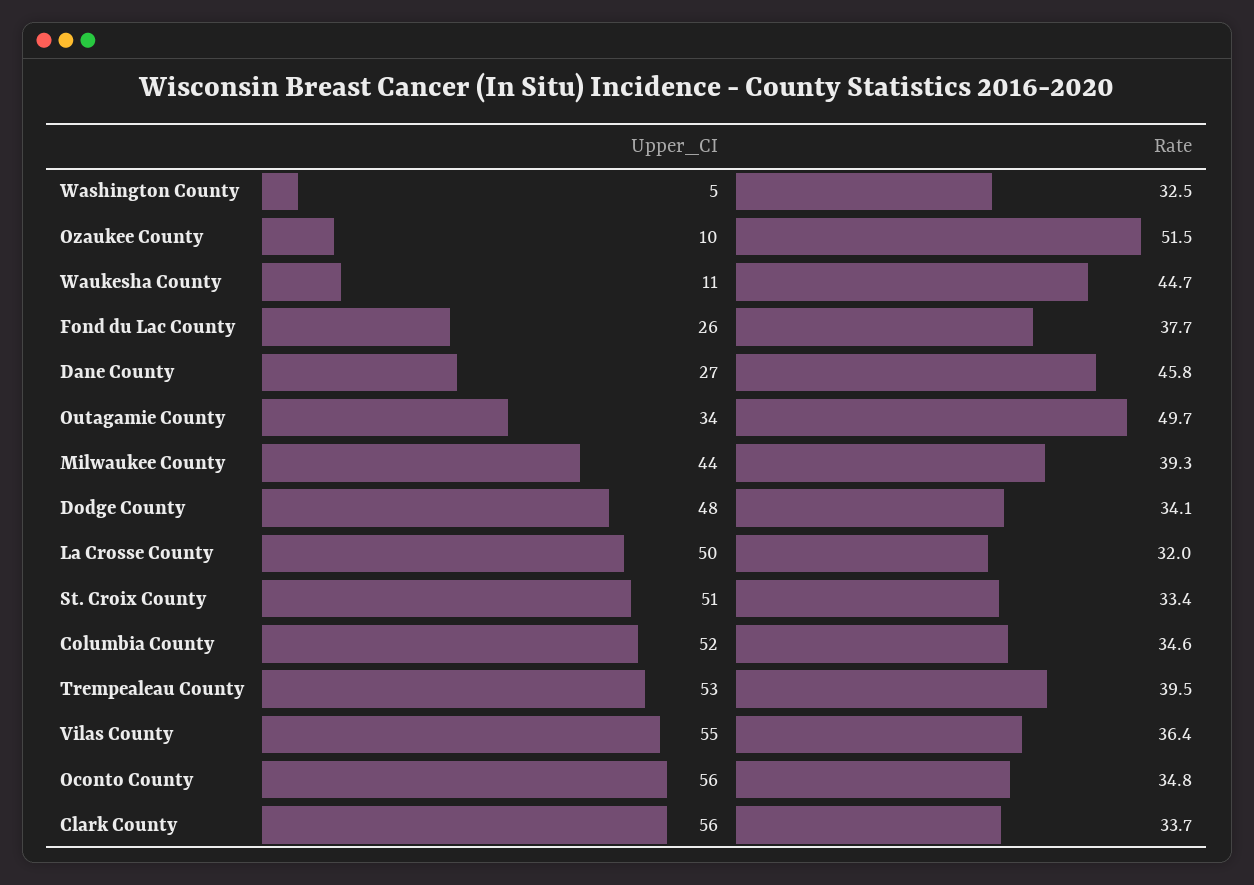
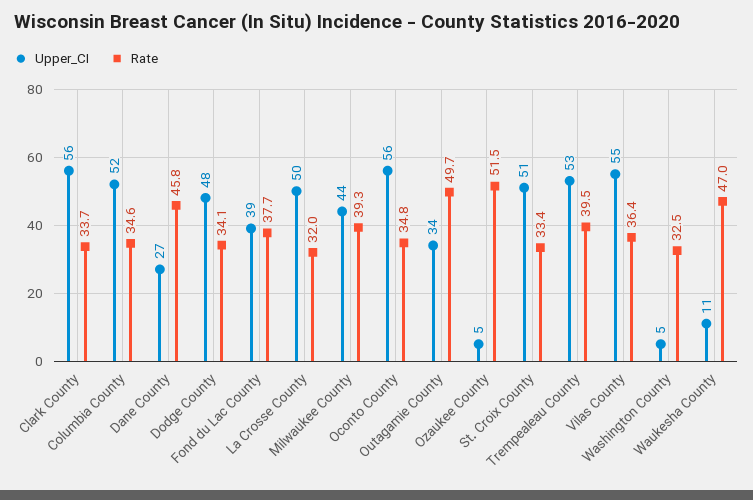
Upper_CI, Ozaukee County: 10 -> 5
Rate, Waukesha County: 44.7 -> 47
Upper_CI, Fond du Lac County: 26 -> 39

